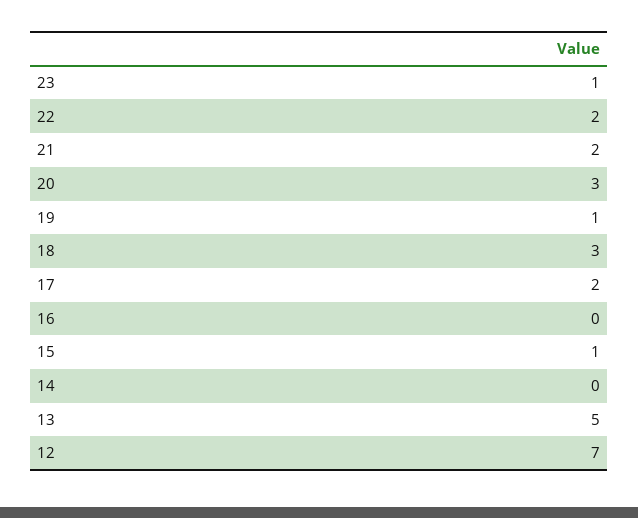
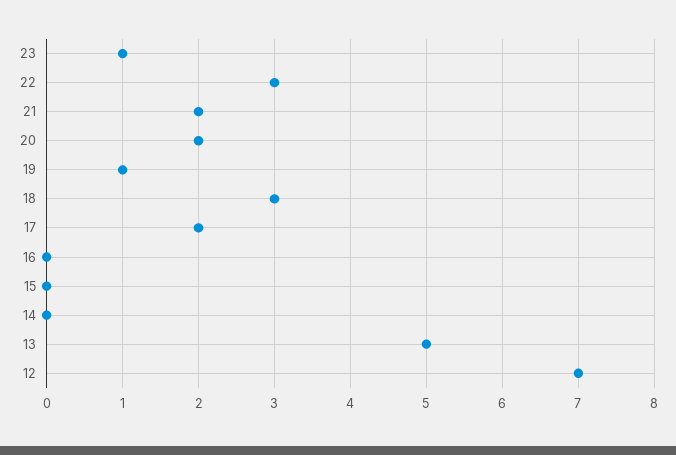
22: 2 -> 3
20: 3 -> 2
15: 1 -> 0

